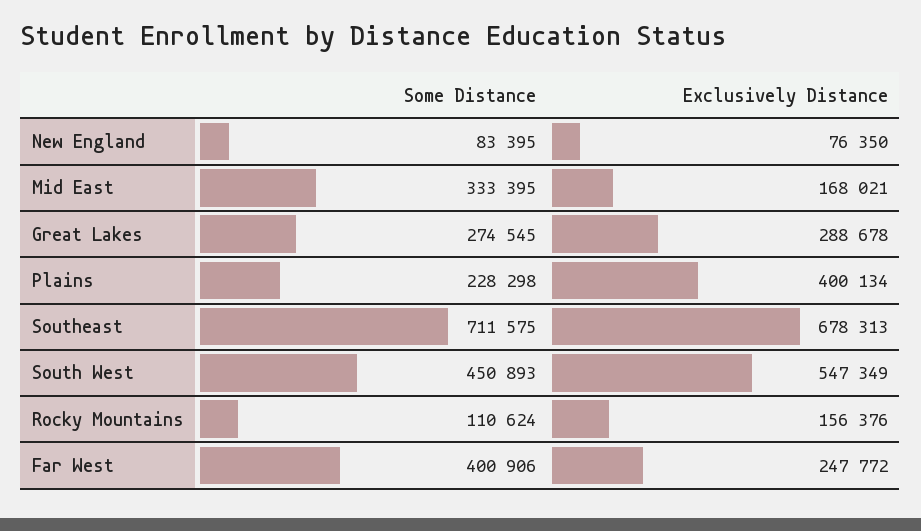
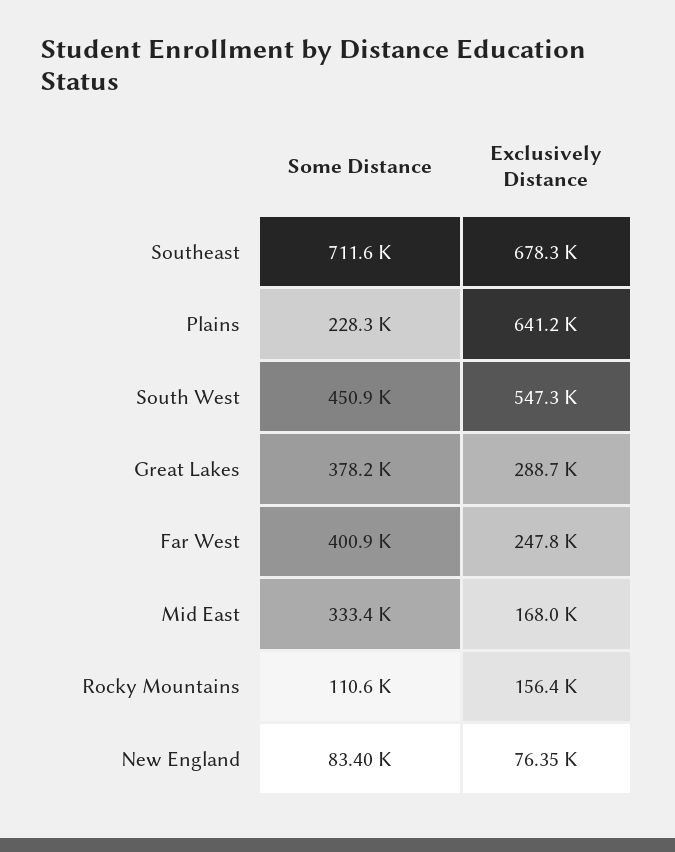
Some Distance, Great Lakes: 274545 -> 378200
Exclusively Distance, Plains: 400134 -> 641200

